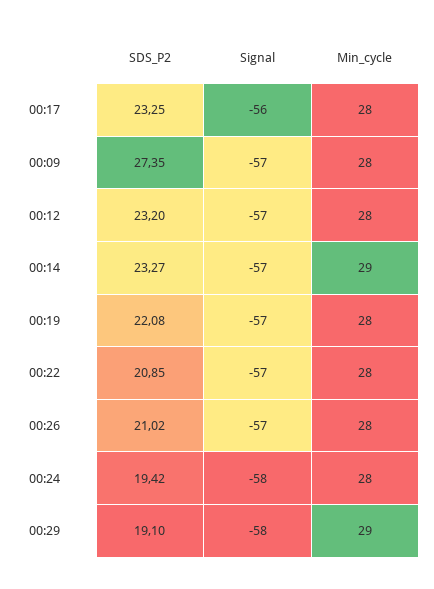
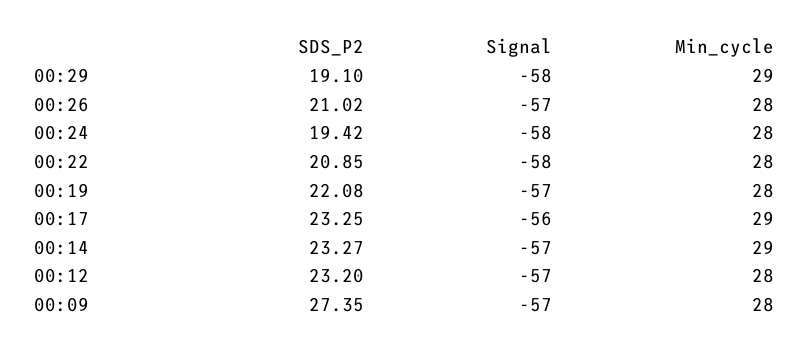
Min_cycle, 00:17: 28 -> 29
Signal, 00:22: -57 -> -58

